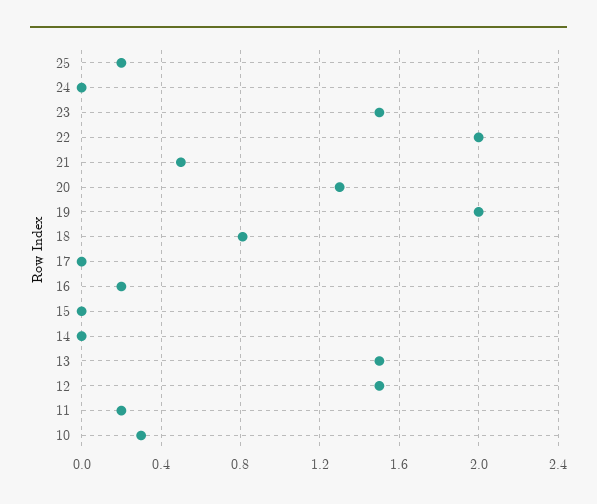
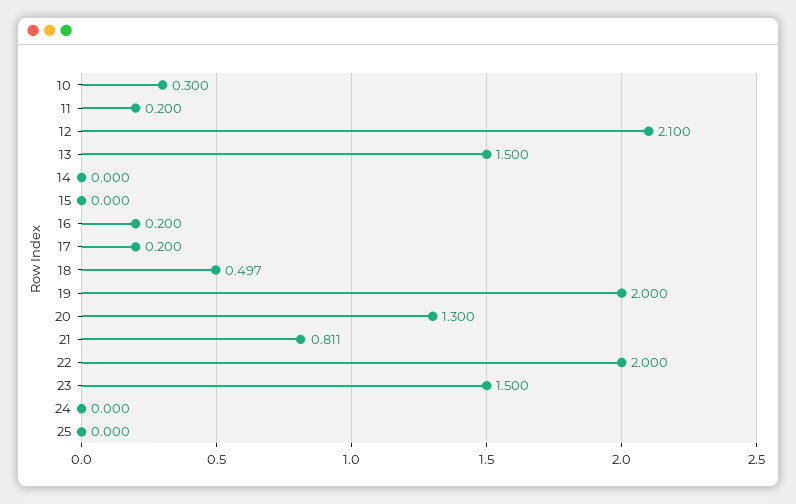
25: 0.2 -> 0
21: 0.5 -> 0.811
18: 0.8 -> 0.497
17: 0 -> 0.2
12: 1.5 -> 2.1

